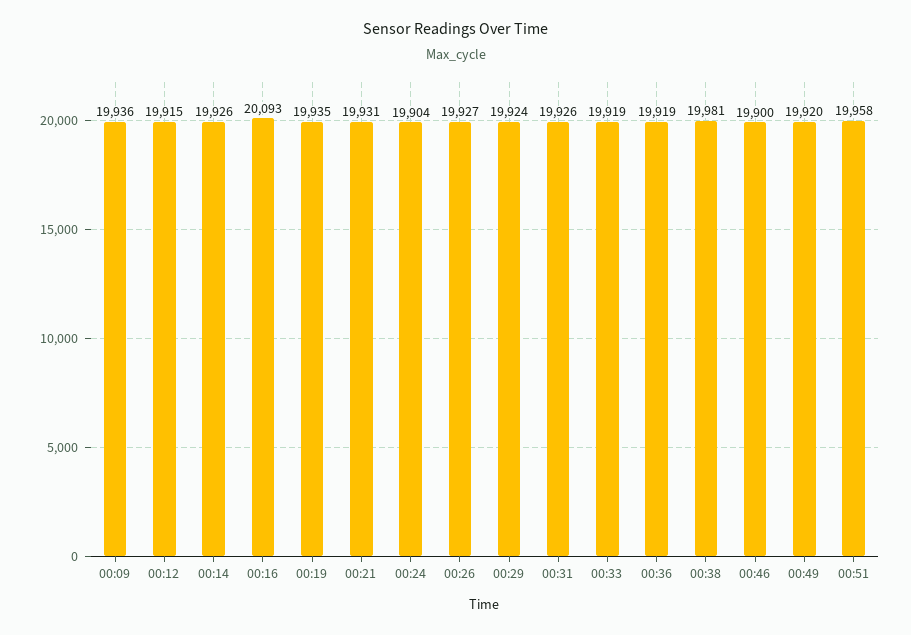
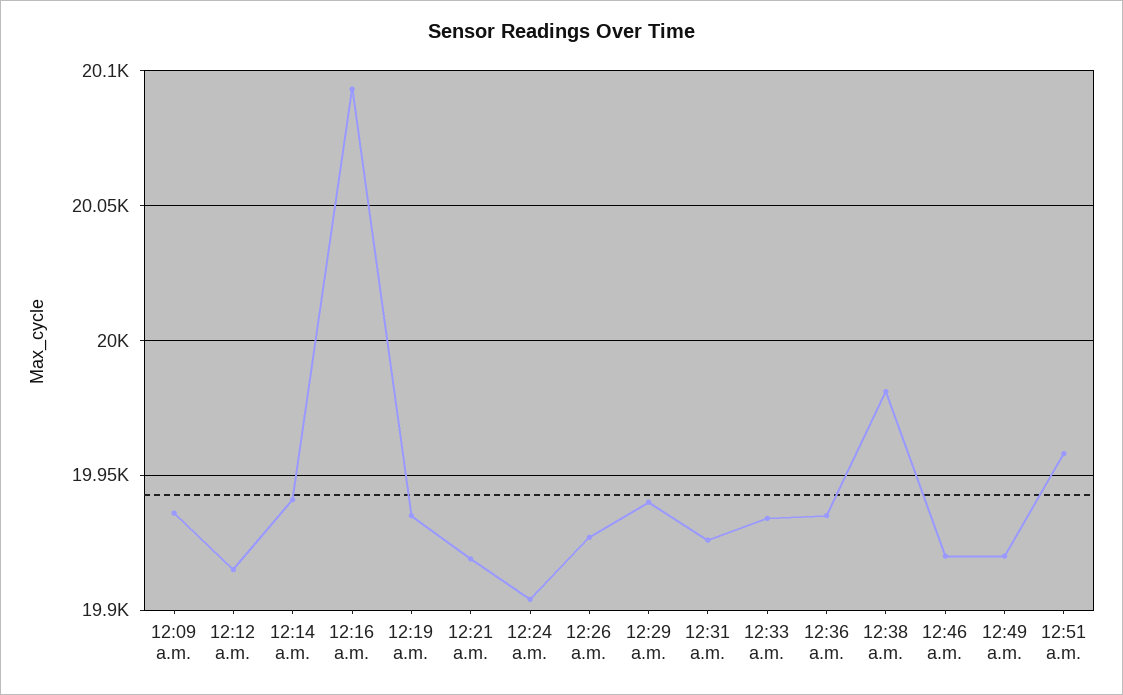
00:14: 19926 -> 19940
00:21: 19931 -> 19920
00:29: 19924 -> 19940
00:33: 19919 -> 19935
00:36: 19919 -> 19935
00:46: 19900 -> 19920

